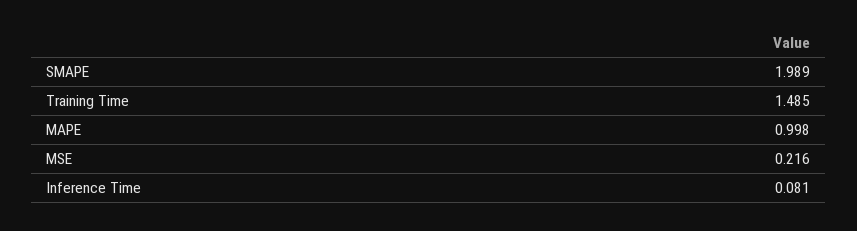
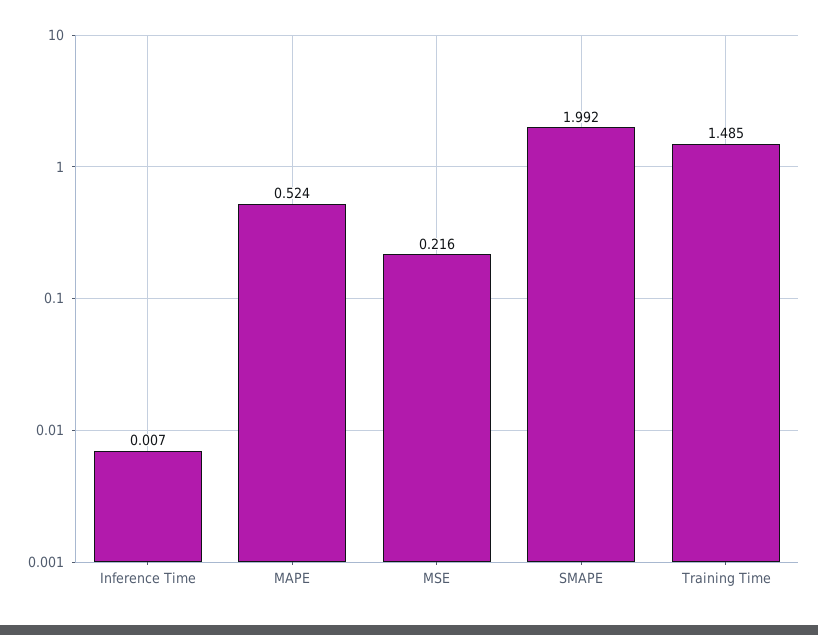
SMAPE: 1.989 -> 1.992
MAPE: 0.998 -> 0.524
Inference Time: 0.081 -> 0.007

